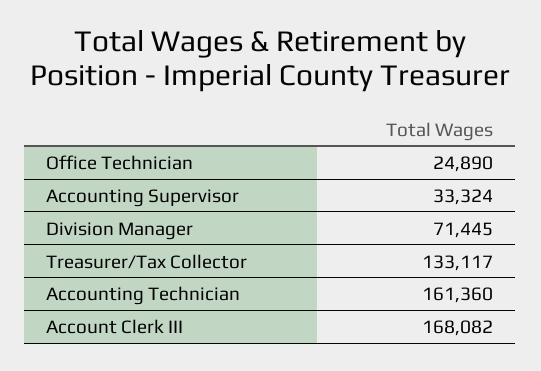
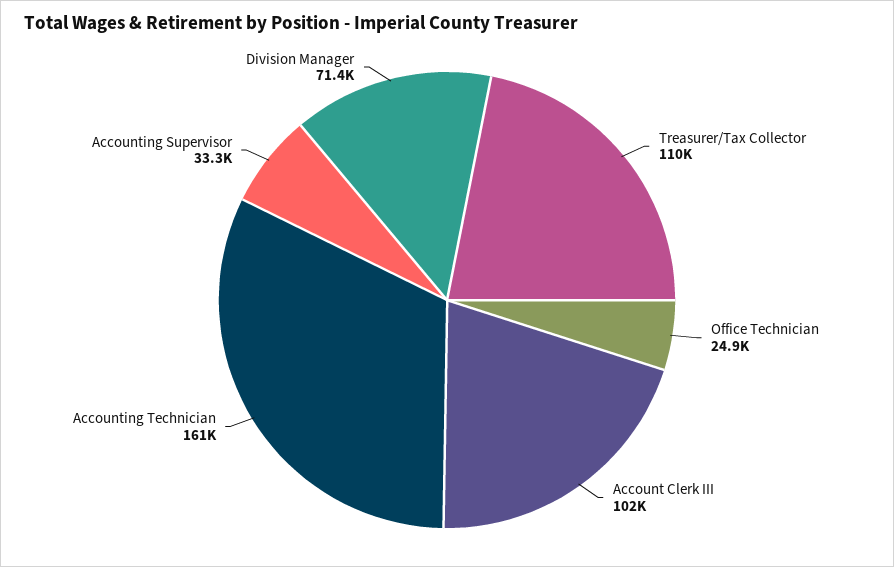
Treasurer/Tax Collector: 133117 -> 110000
Account Clerk III: 168082 -> 102000

